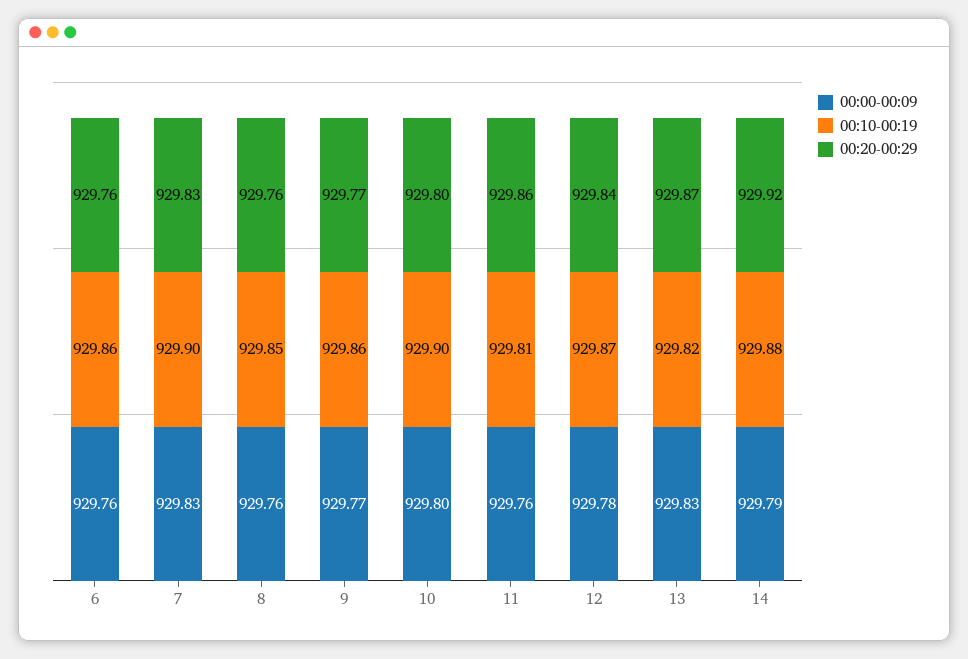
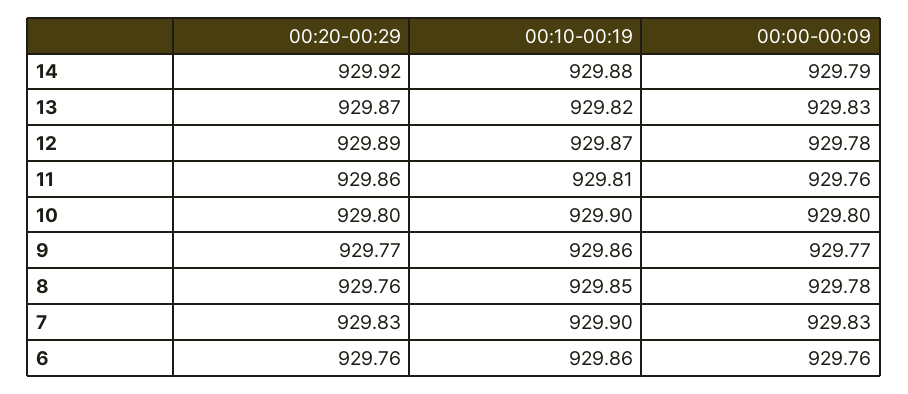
00:00-00:09, 8: 929.76 -> 929.78
00:20-00:29, 12: 929.84 -> 929.89

